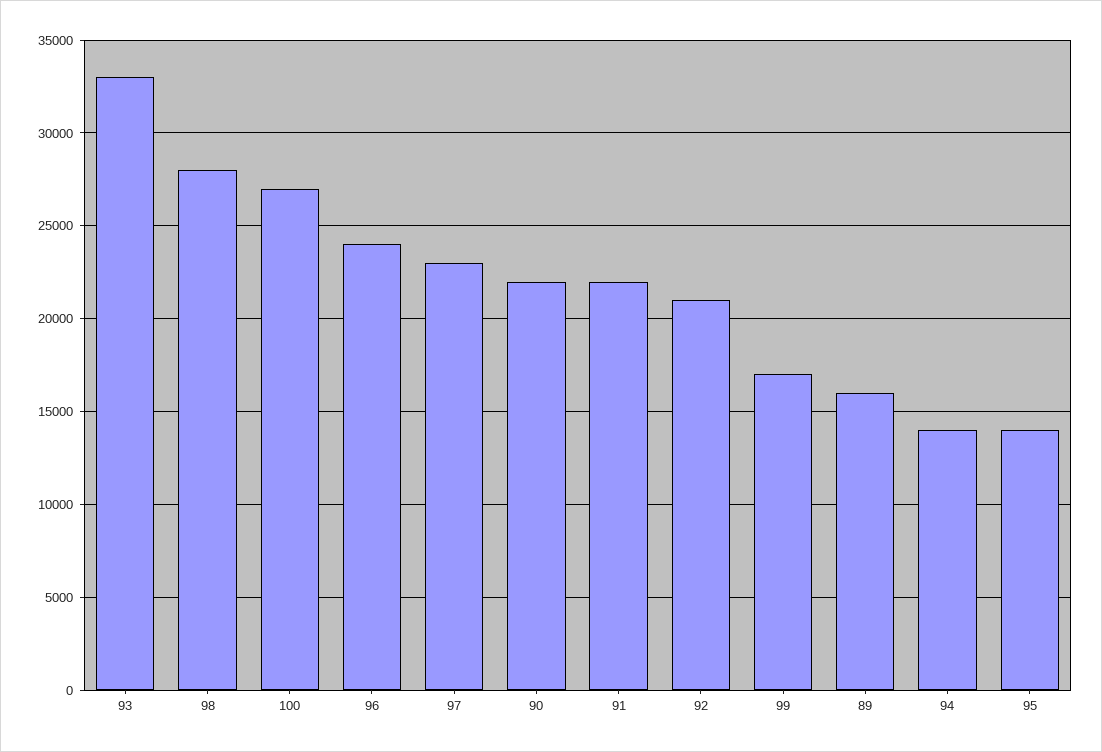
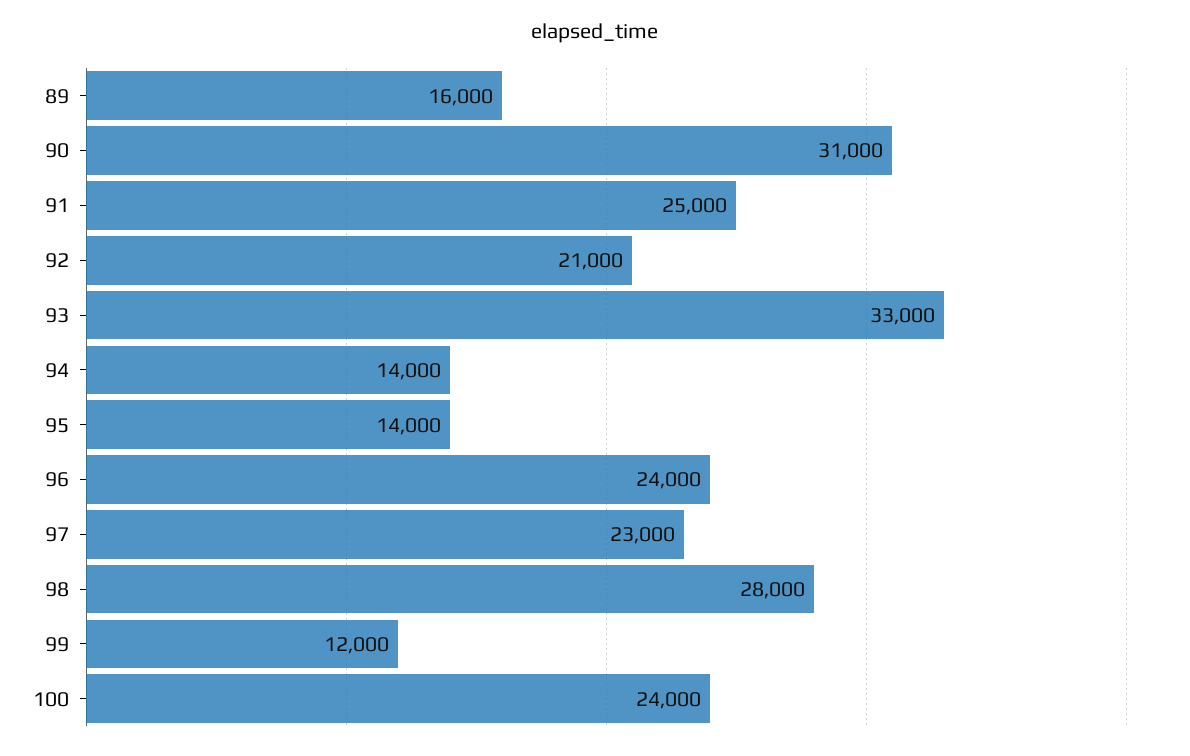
100: 27000 -> 24000
90: 22000 -> 31000
91: 22000 -> 25000
99: 17000 -> 12000

